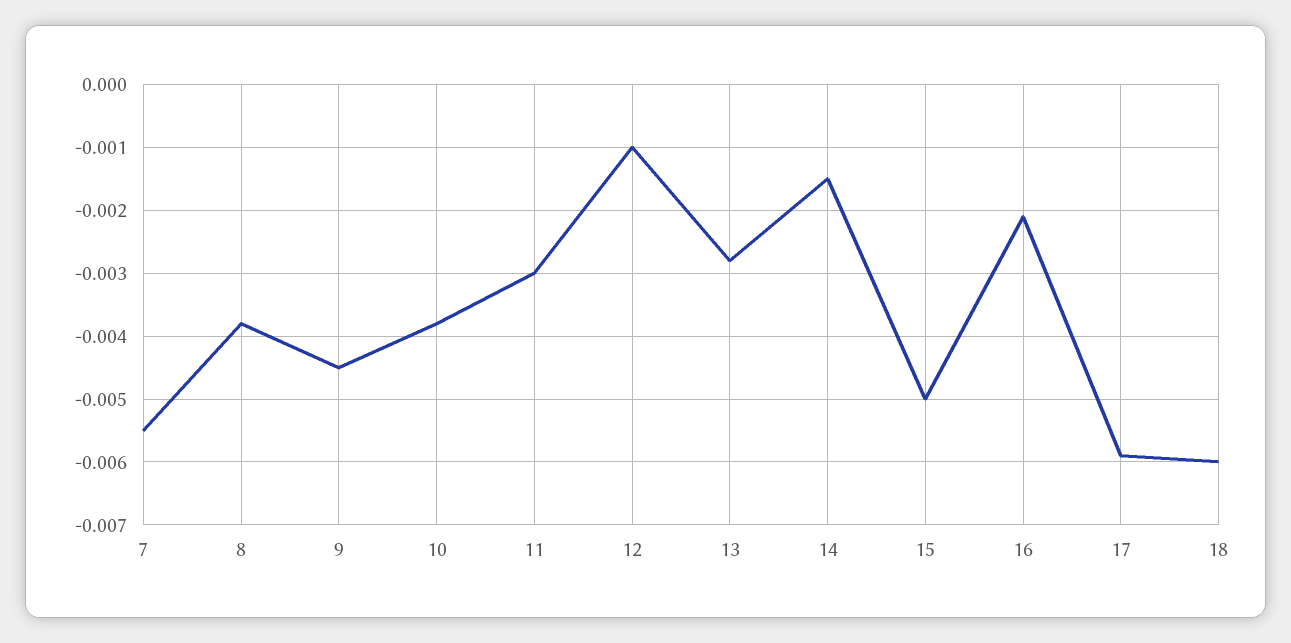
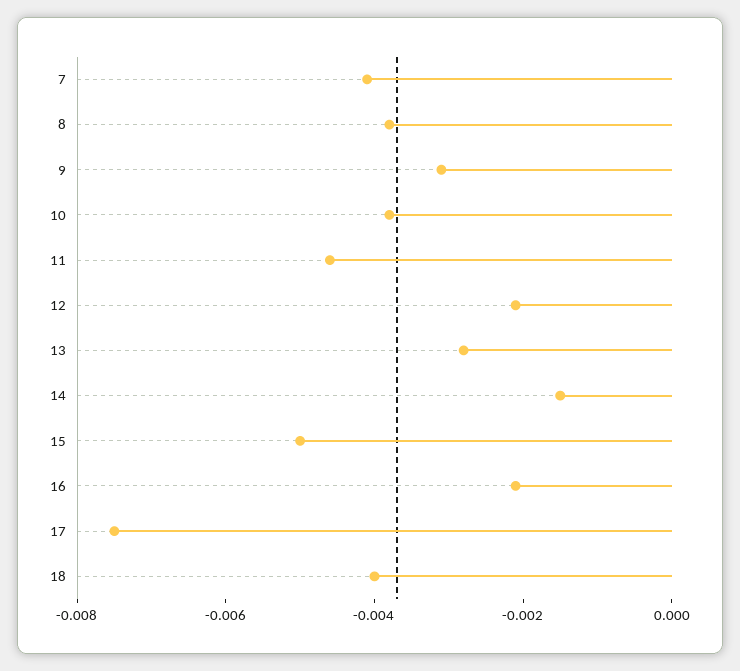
7: -0.0055 -> -0.004
9: -0.0045 -> -0.003
11: -0.003 -> -0.0045
12: -0.001 -> -0.002
17: -0.0059 -> -0.0075
18: -0.006 -> -0.004

